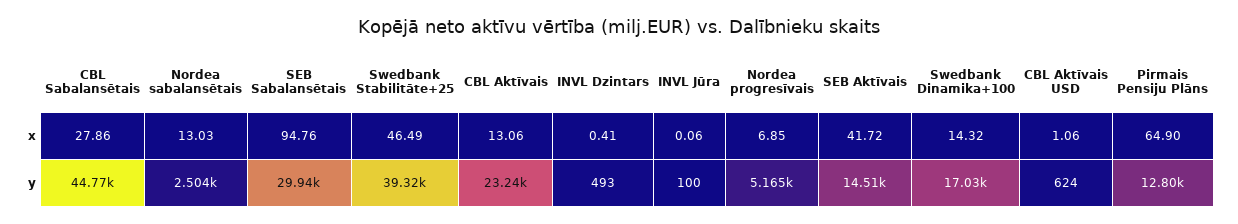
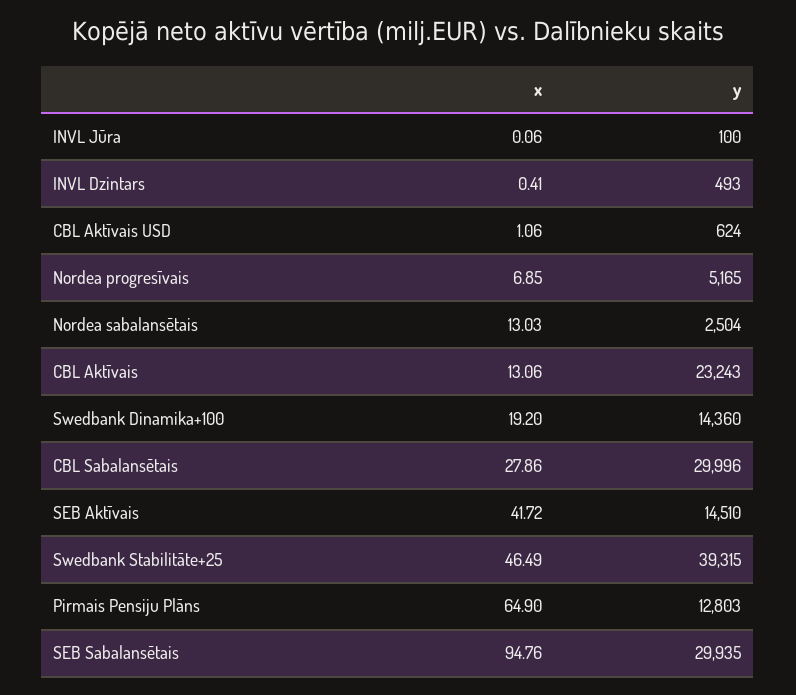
Swedbank Dinamika+100, x: 14.32 -> 19.2
CBL Sabalansētais, y: 44770 -> 29996
Swedbank Dinamika+100, y: 17030 -> 14360

